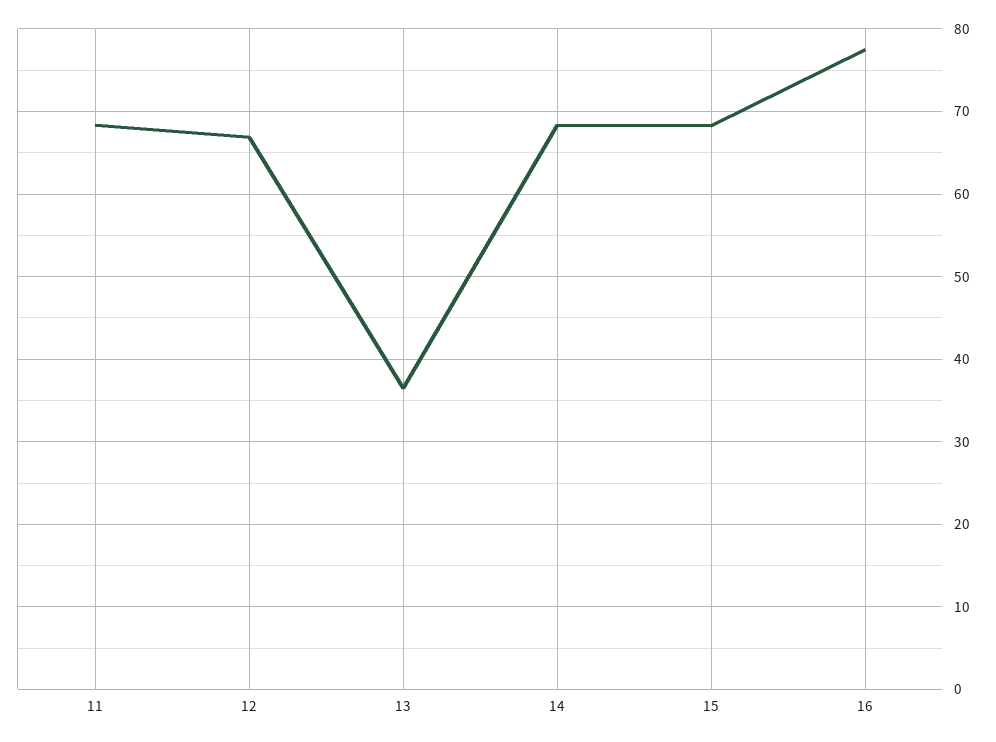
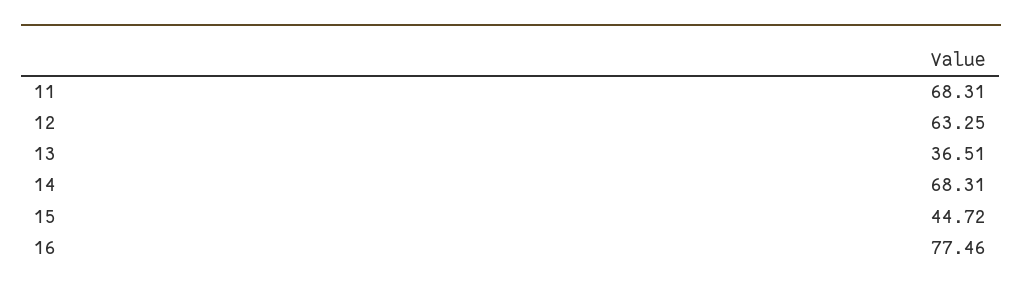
12: 67 -> 63.25
15: 68 -> 44.72

